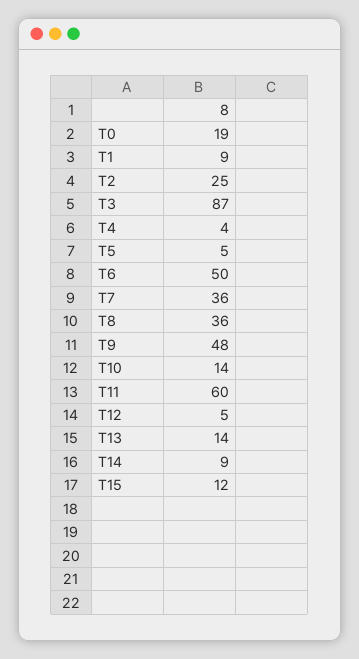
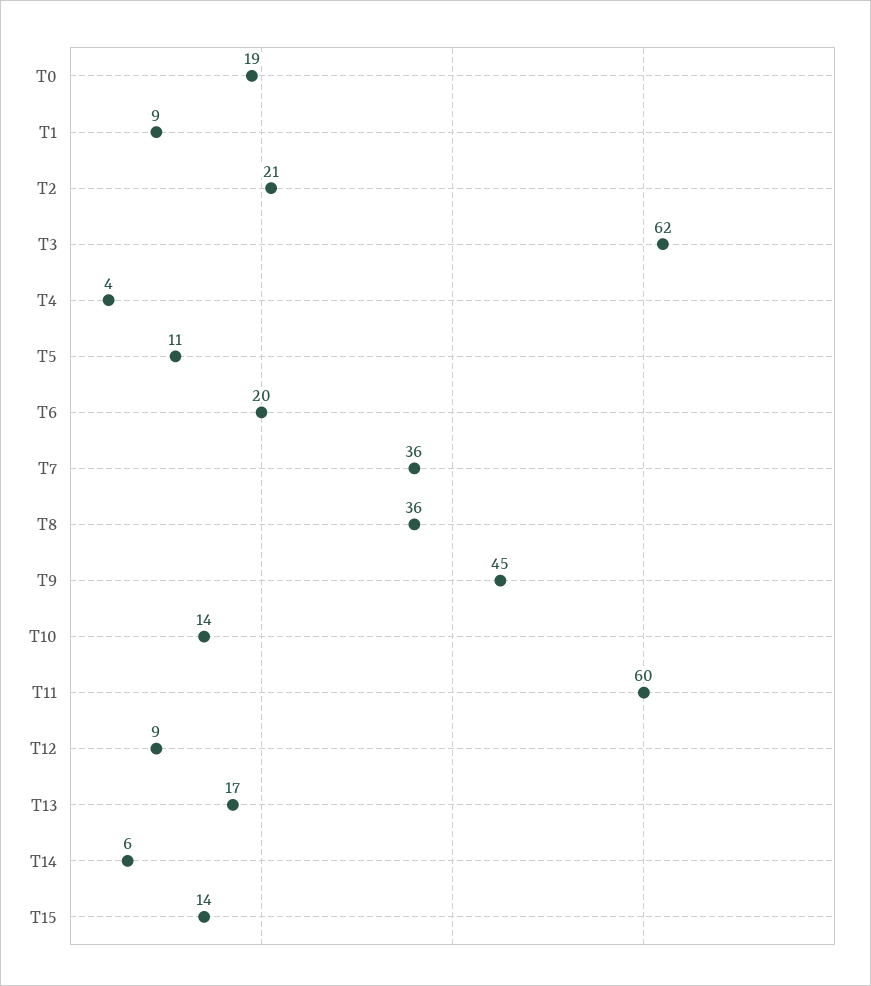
T2: 25 -> 21
T3: 87 -> 62
T5: 5 -> 11
T6: 50 -> 20
T9: 48 -> 45
T12: 5 -> 9
T13: 14 -> 17
T14: 9 -> 6
T15: 12 -> 14

